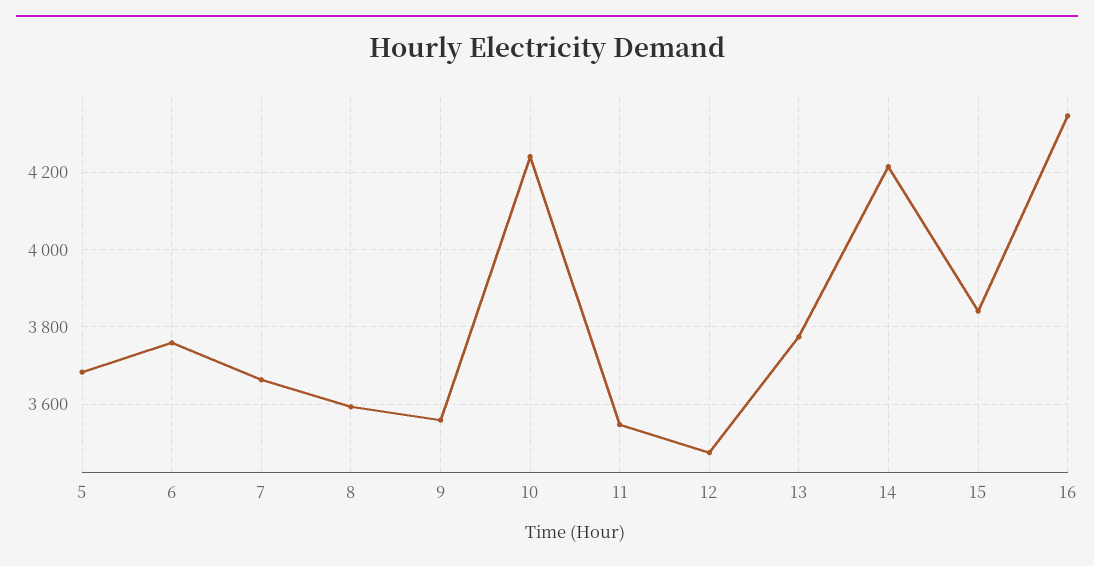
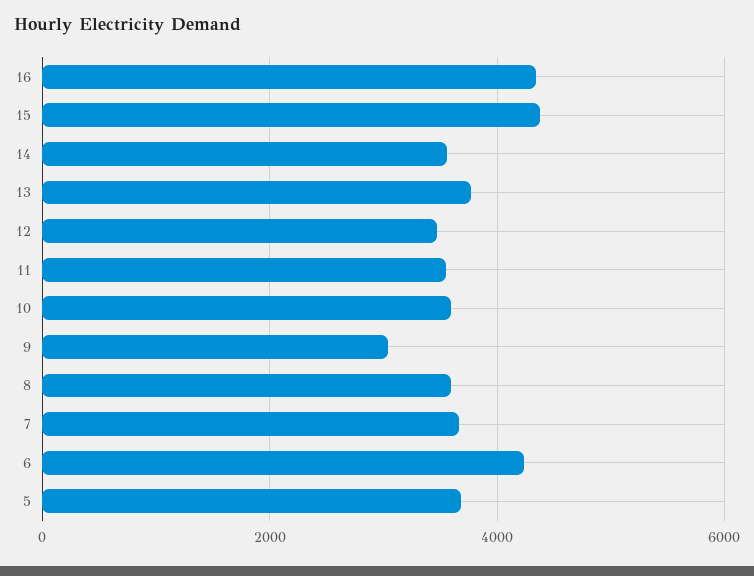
6: 3760 -> 4200
9: 3560 -> 3000
10: 4240 -> 3600
14: 4220 -> 3600
15: 3840 -> 4400

